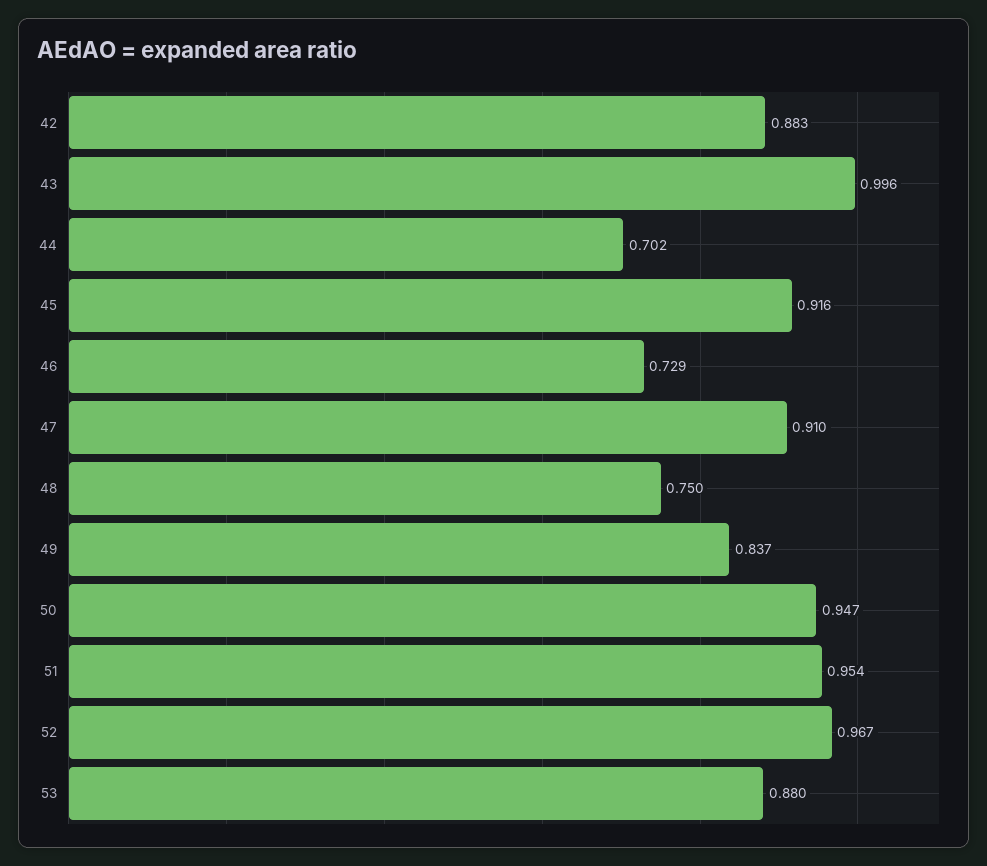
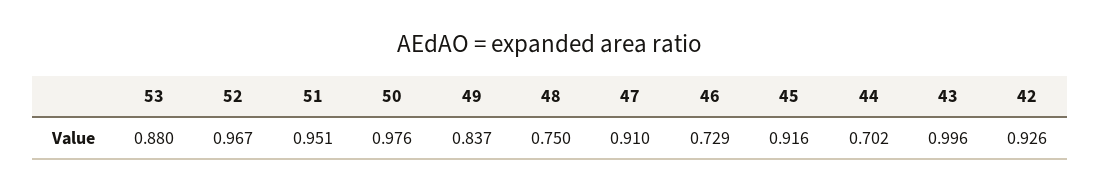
42: 0.883 -> 0.926
50: 0.947 -> 0.976
51: 0.954 -> 0.951

